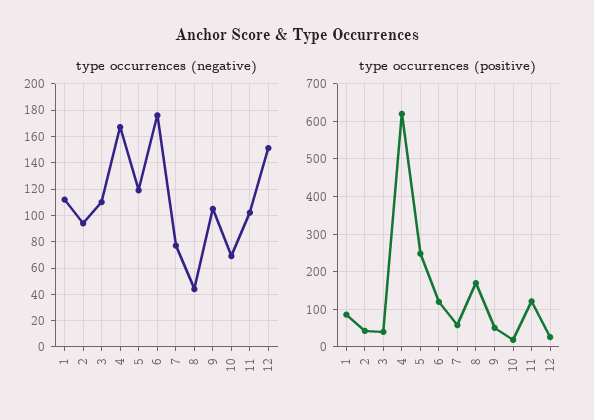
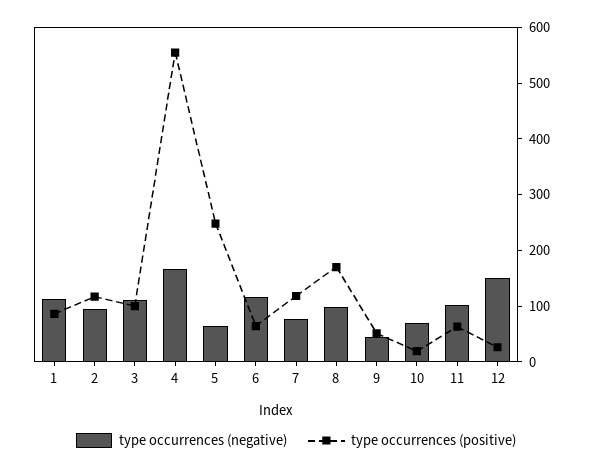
type occurrences (negative), 5: 120 -> 60
type occurrences (negative), 6: 175 -> 120
type occurrences (negative), 8: 45 -> 100
type occurrences (negative), 9: 105 -> 40
type occurrences (positive), 2: 40 -> 120
type occurrences (positive), 3: 40 -> 100
type occurrences (positive), 4: 620 -> 560
type occurrences (positive), 6: 120 -> 60
type occurrences (positive), 7: 60 -> 120
type occurrences (positive), 11: 120 -> 60

